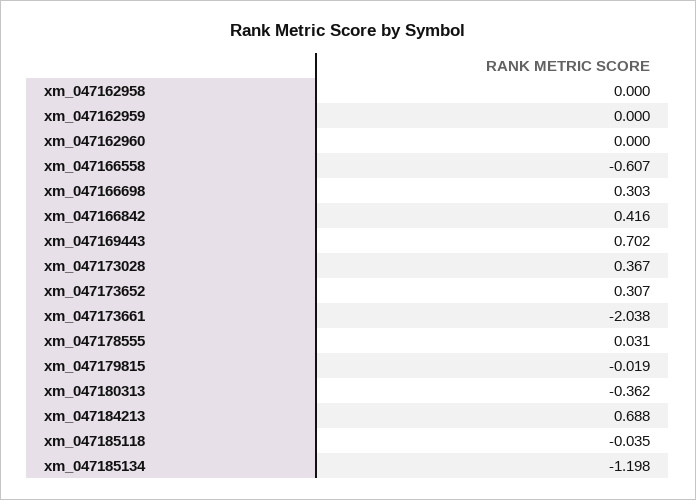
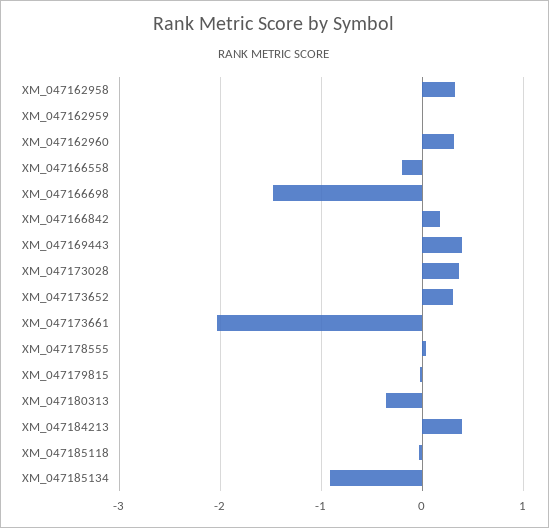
xm_047162958: 0 -> 0.3
xm_047162960: 0 -> 0.3
xm_047166558: -0.607 -> -0.2
xm_047166698: 0.303 -> -1.5
xm_047166842: 0.416 -> 0.2
xm_047169443: 0.702 -> 0.4
xm_047184213: 0.688 -> 0.4
xm_047185134: -1.198 -> -0.9

